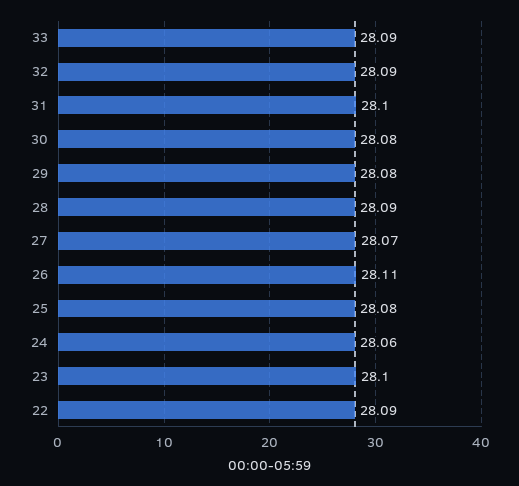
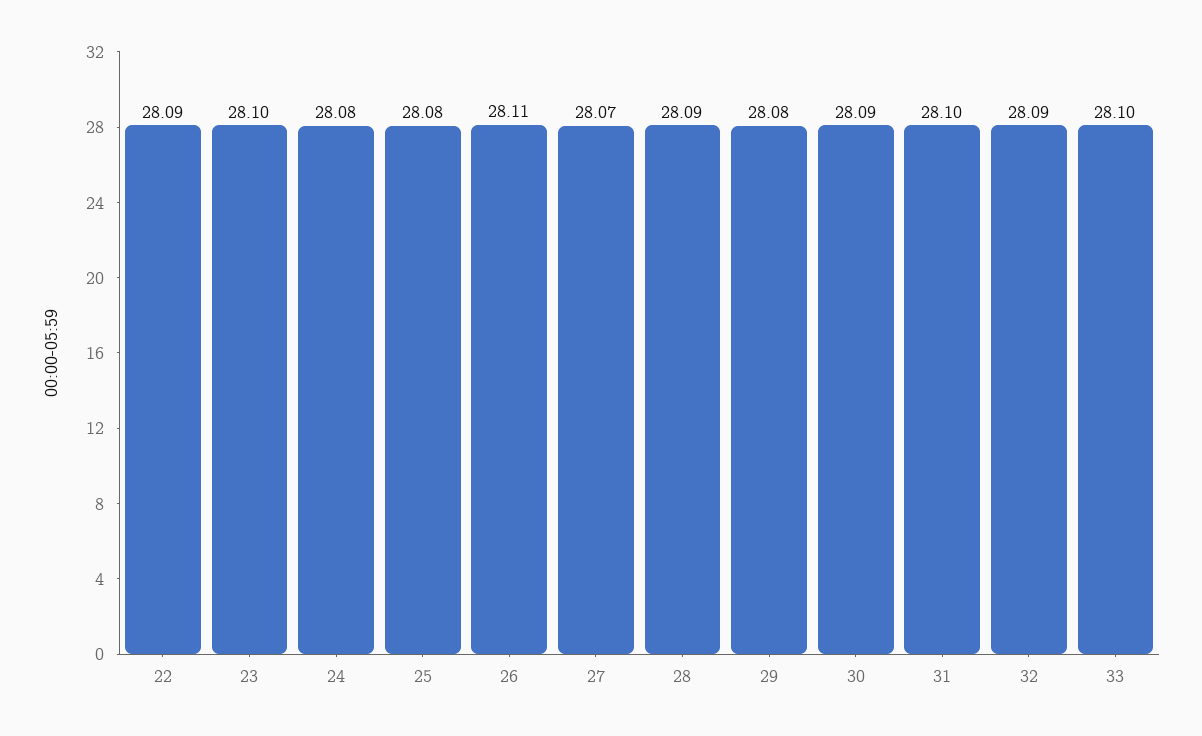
33: 28.09 -> 28.1
30: 28.08 -> 28.09
24: 28.06 -> 28.08

